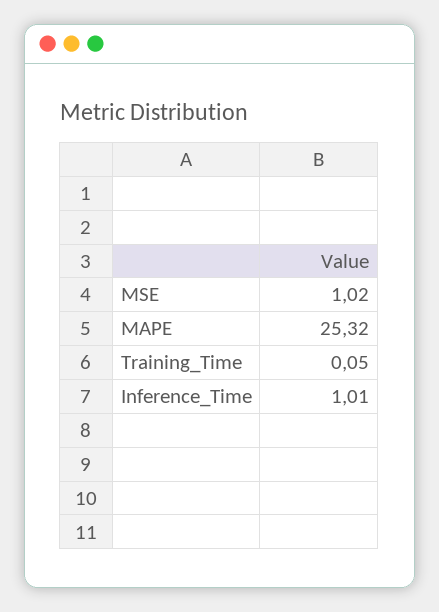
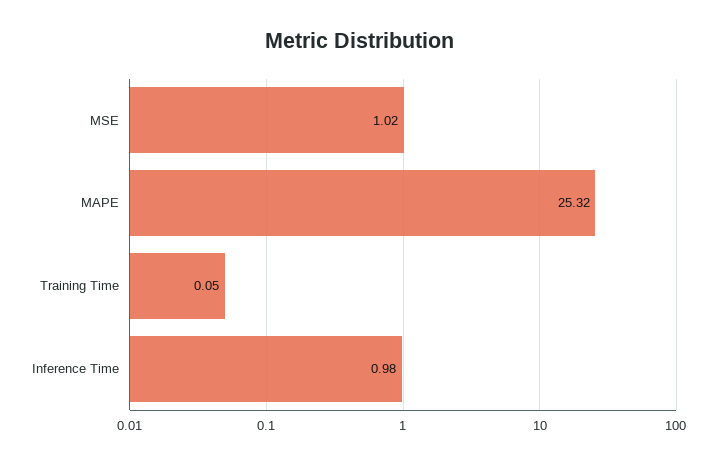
Inference_Time: 1.01 -> 0.98

